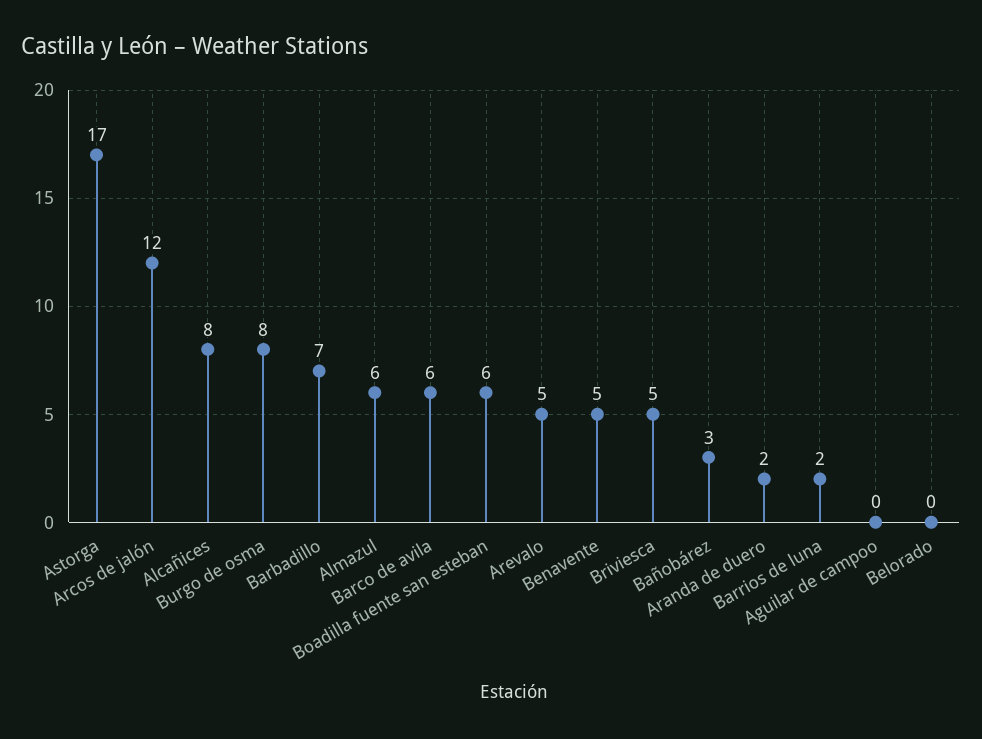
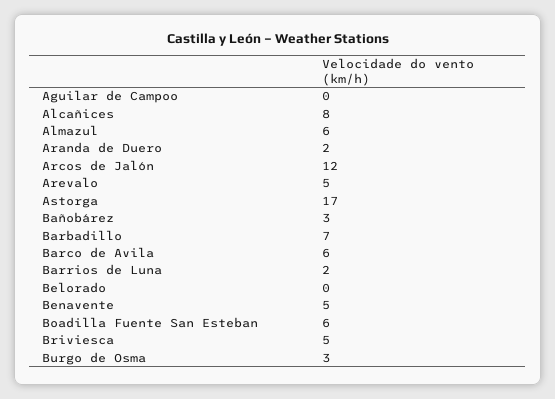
Burgo de osma: 8 -> 3

